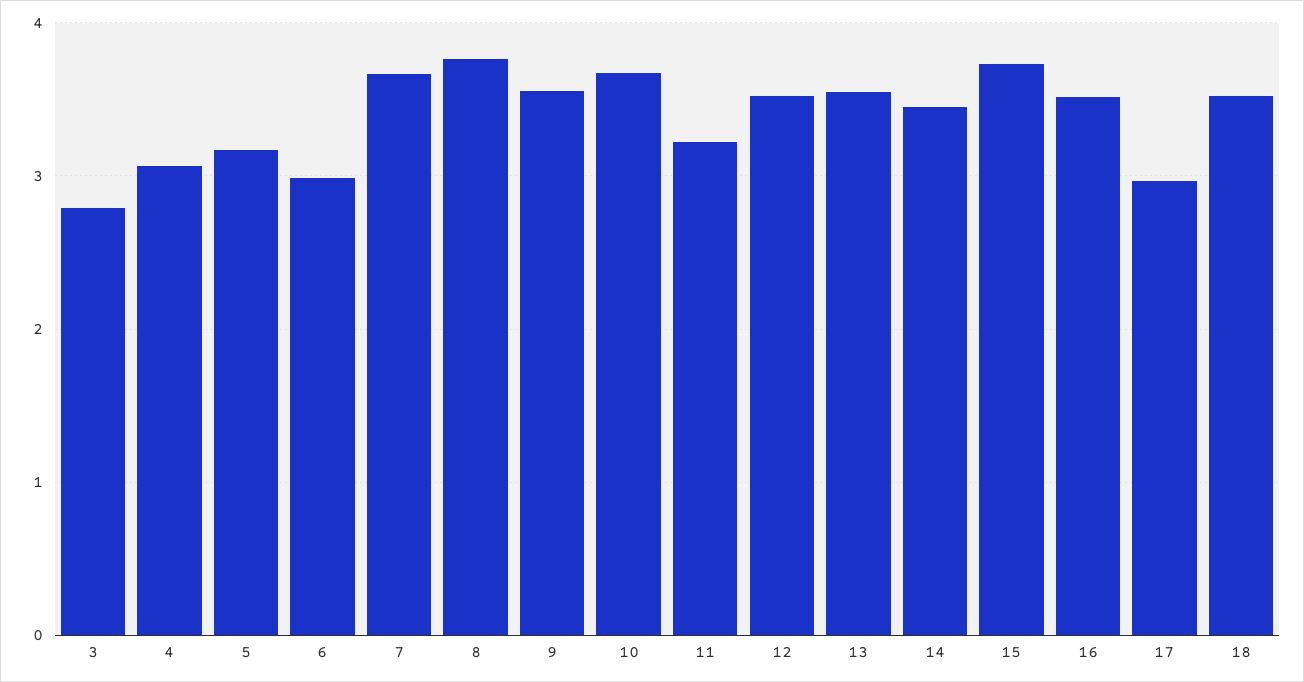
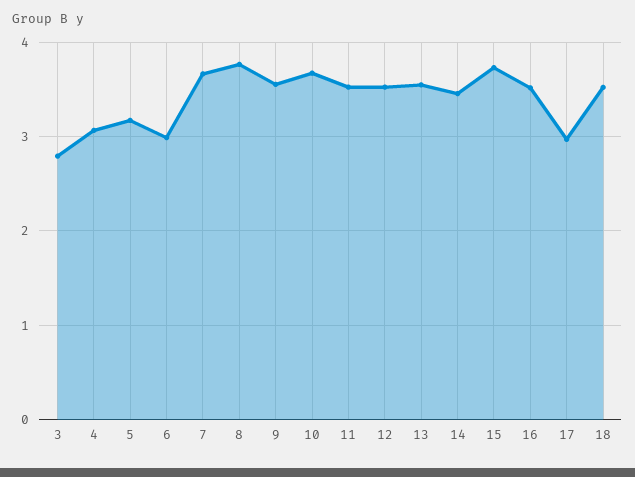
11: 3.2 -> 3.5

